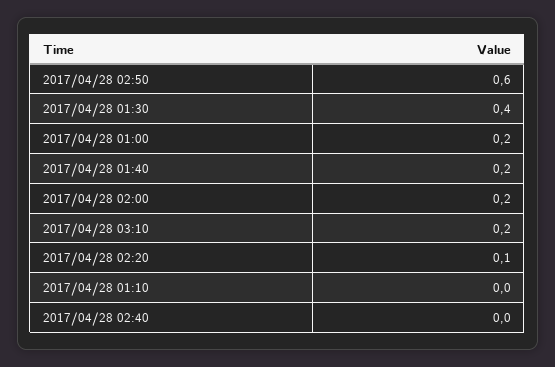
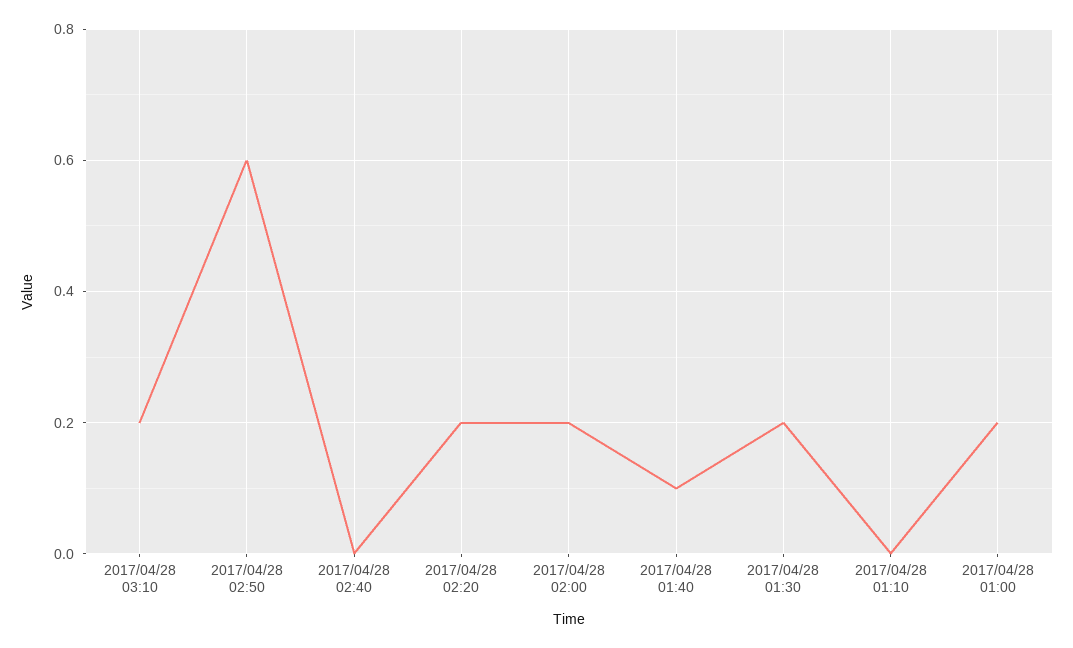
2017/04/28 01:30: 0.4 -> 0.2
2017/04/28 01:40: 0.2 -> 0.1
2017/04/28 02:20: 0.1 -> 0.2

